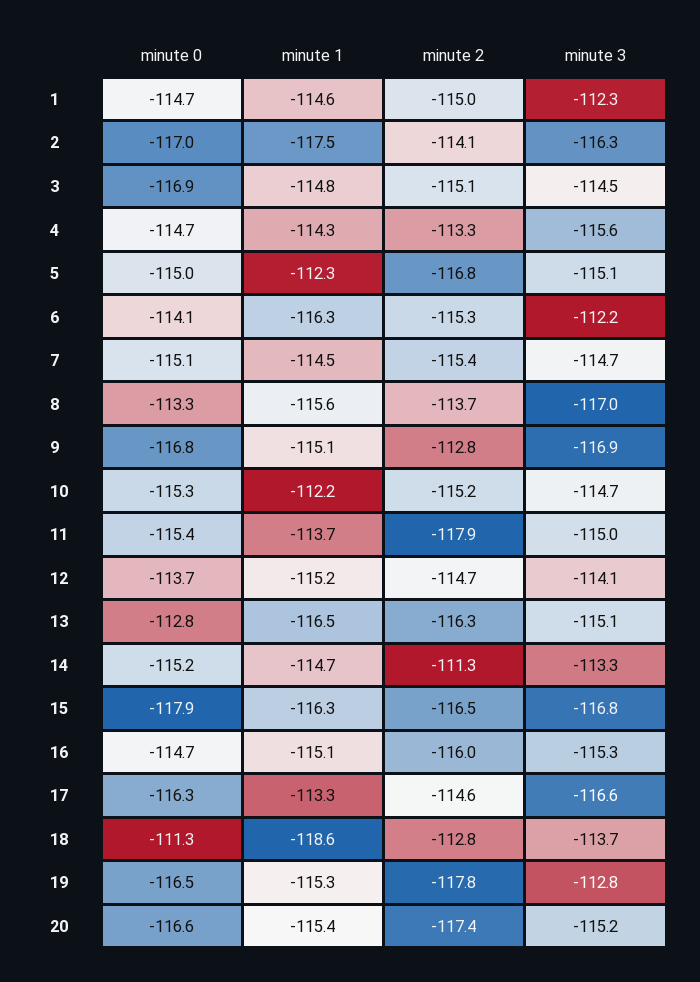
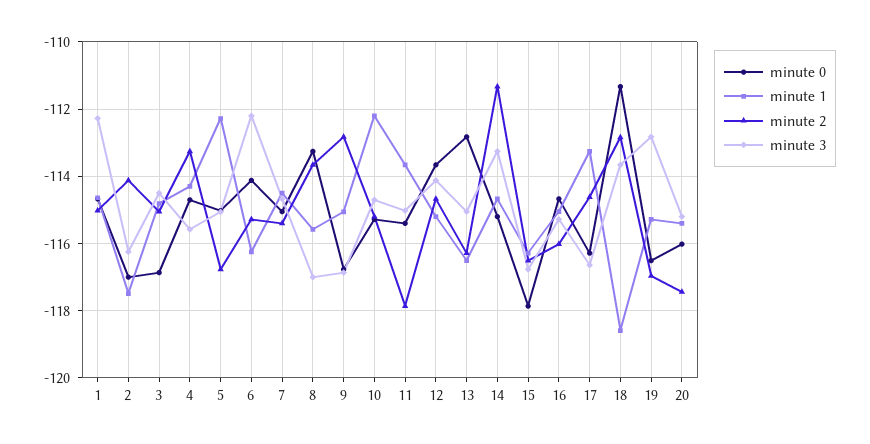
minute 2, 19: -117.8 -> -117
minute 0, 20: -116.6 -> -116

